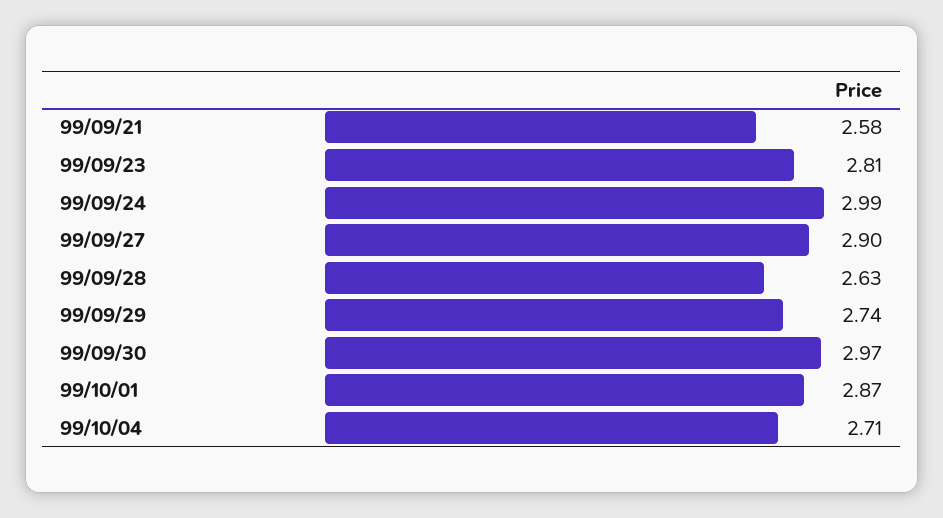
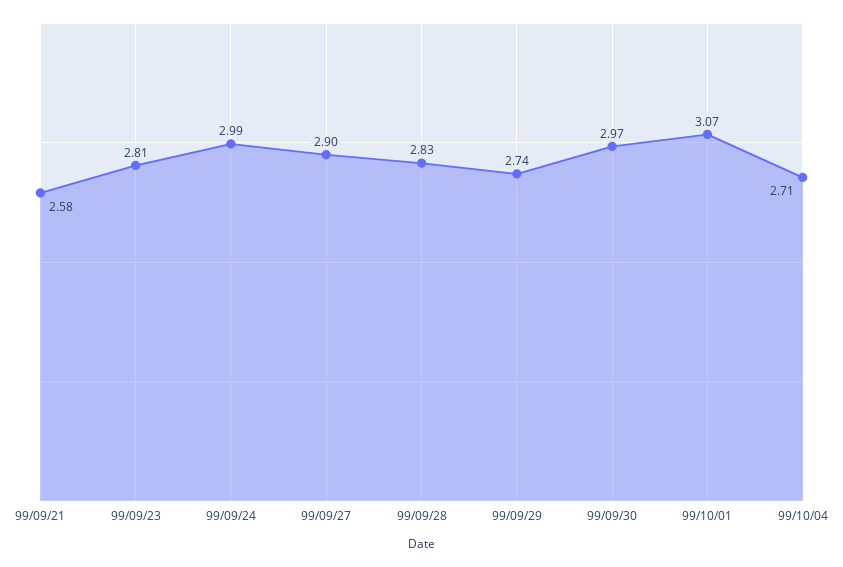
99/09/28: 2.63 -> 2.83
99/10/01: 2.87 -> 3.07

